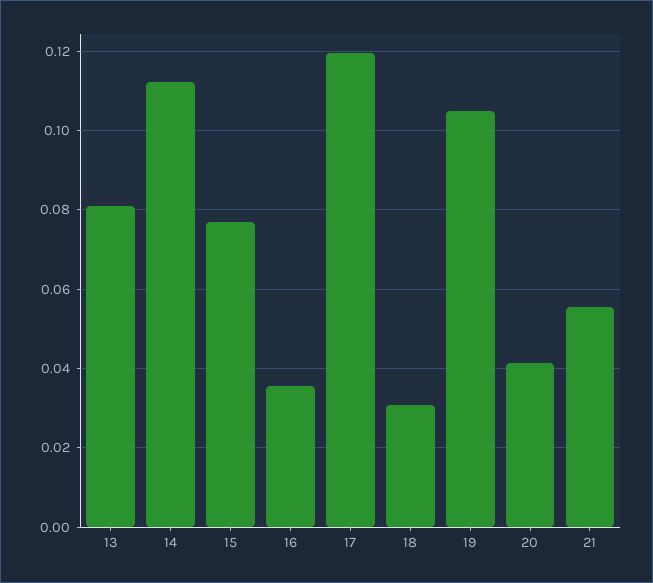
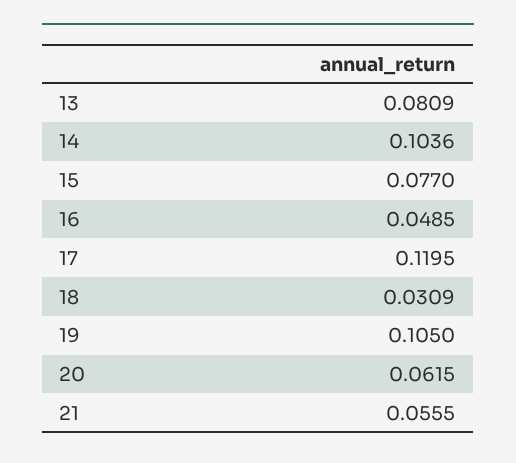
14: 0.112 -> 0.1036
16: 0.036 -> 0.0485
20: 0.042 -> 0.0615

